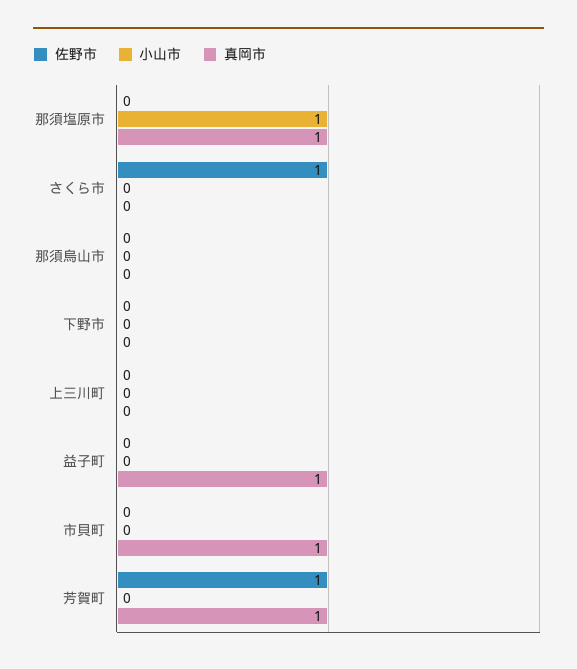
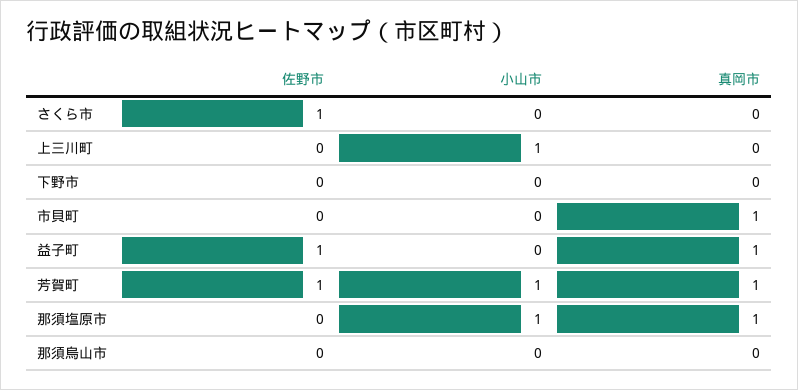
小山市, 上三川町: 0 -> 1
佐野市, 益子町: 0 -> 1
小山市, 芳賀町: 0 -> 1

